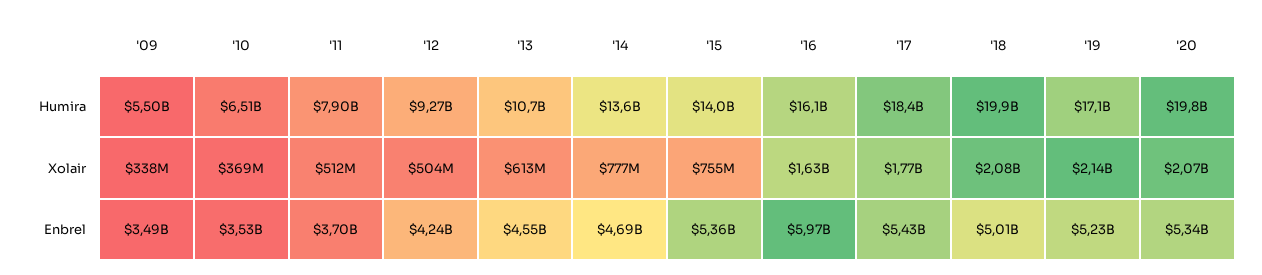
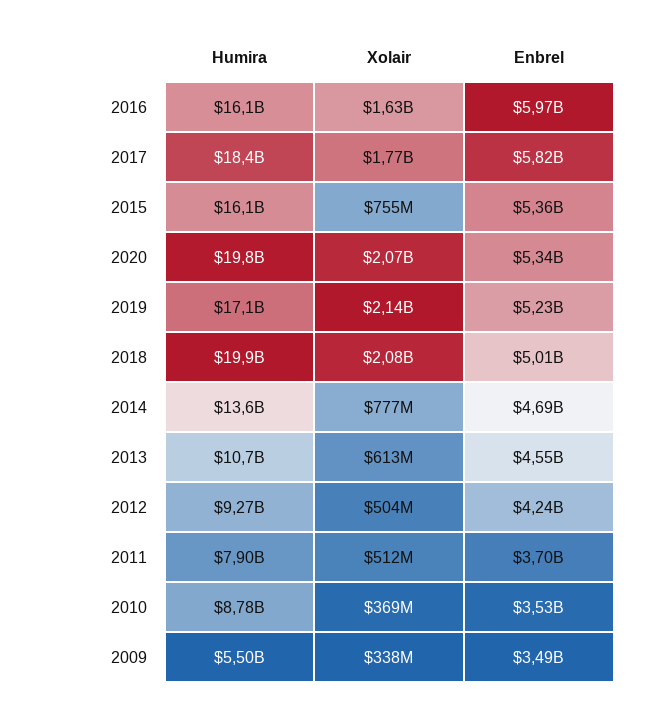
'10, Humira: 6510000000 -> 8780000000
'15, Humira: 14000000000 -> 16100000000
'17, Enbrel: 5430000000 -> 5820000000

